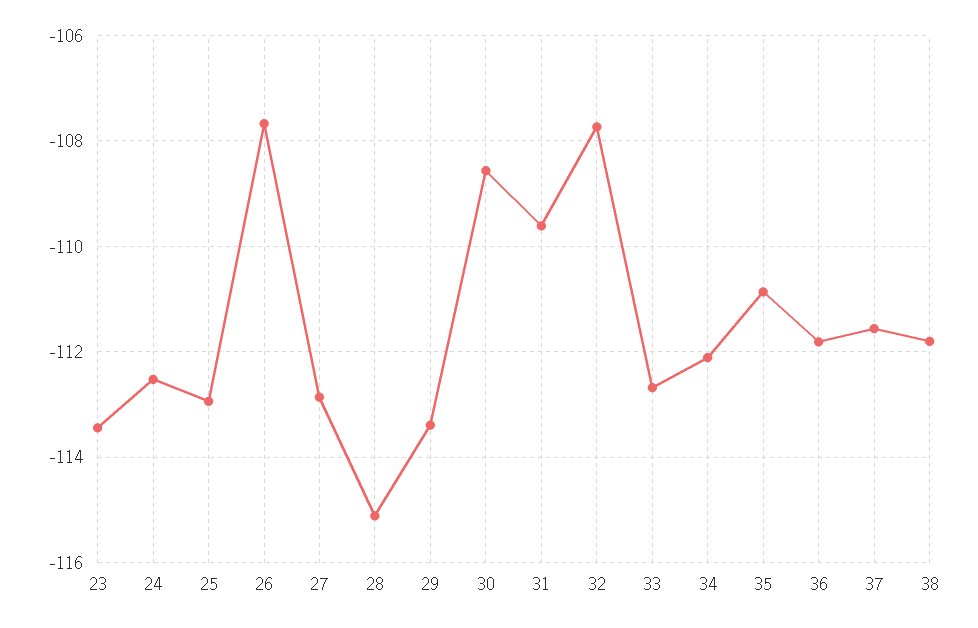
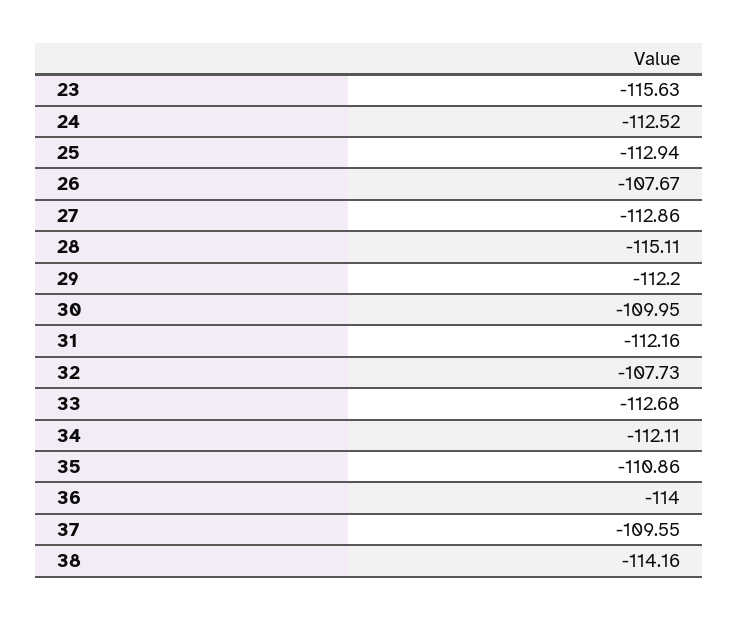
23: -113.4 -> -115.63
29: -113.4 -> -112.2
30: -108.6 -> -109.95
31: -109.6 -> -112.16
36: -111.8 -> -114
37: -111.6 -> -109.55
38: -111.8 -> -114.16

